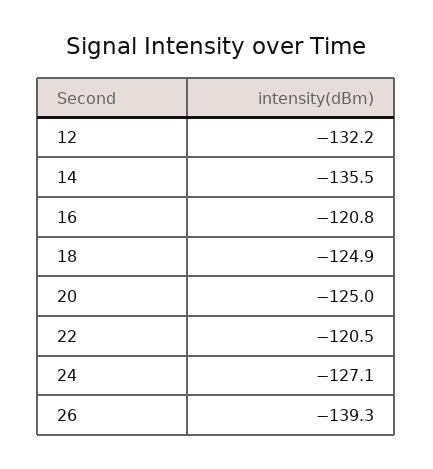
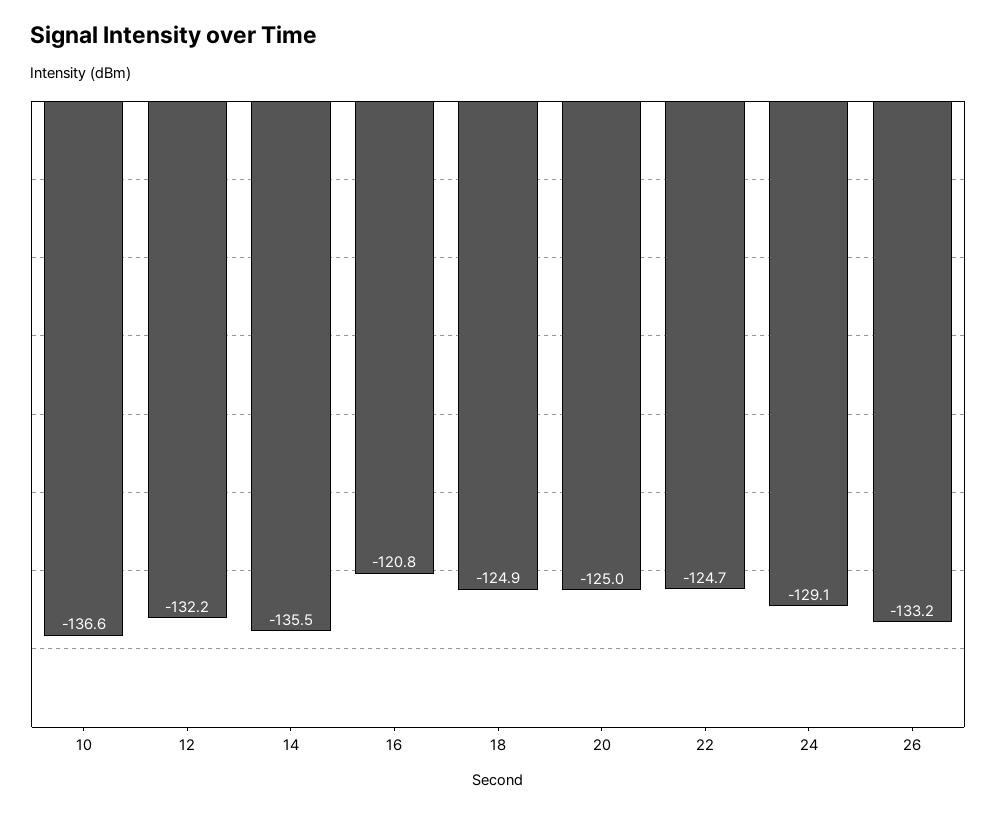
22: -120.5 -> -124.7
24: -127.1 -> -129.1
26: -139.3 -> -133.2
10: none -> -136.6

